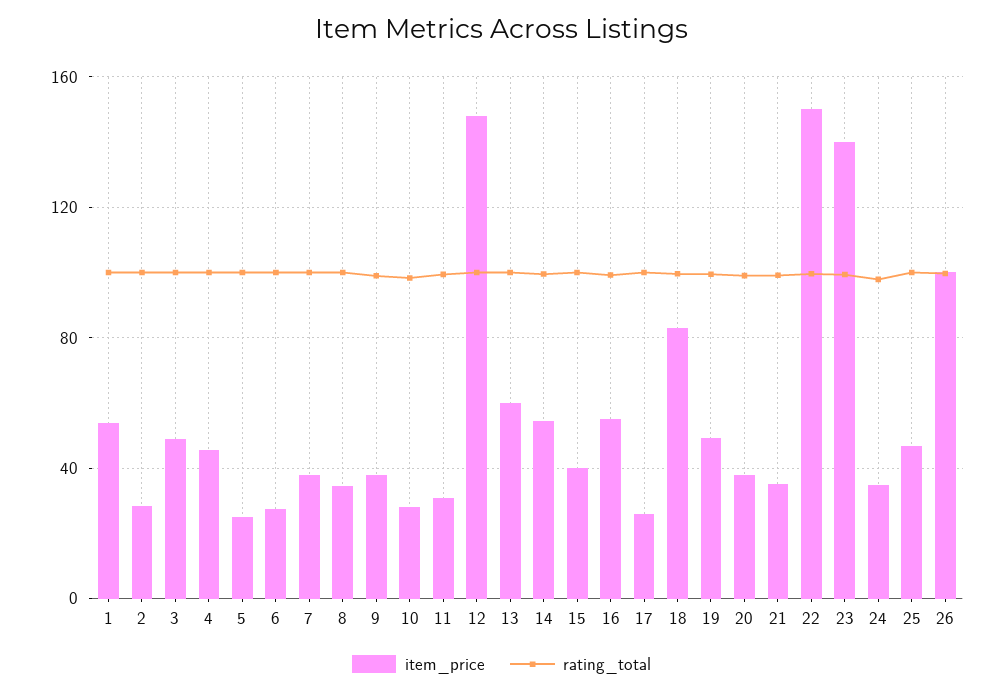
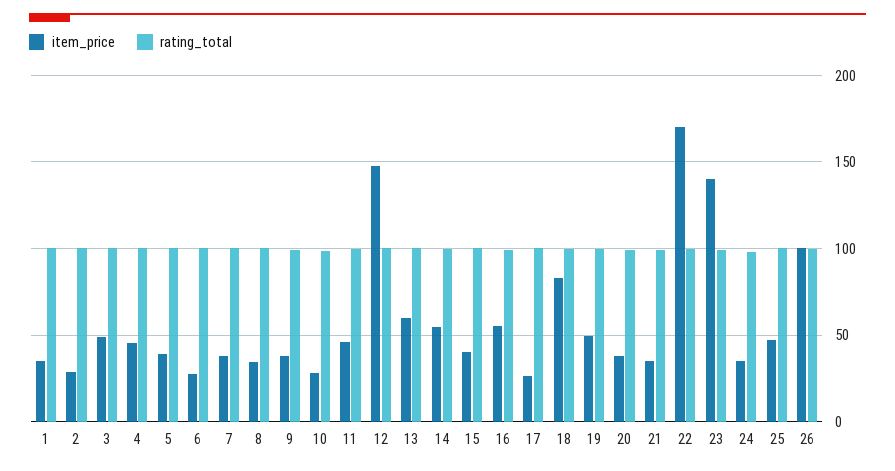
item_price, 1: 55 -> 35
item_price, 5: 25 -> 40
item_price, 11: 30 -> 45
item_price, 22: 150 -> 170

